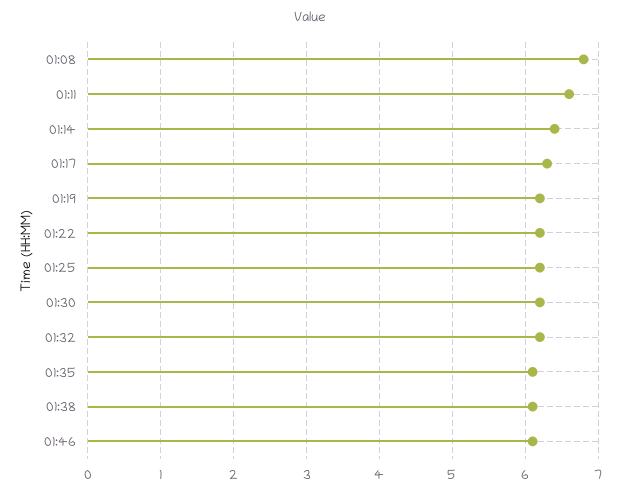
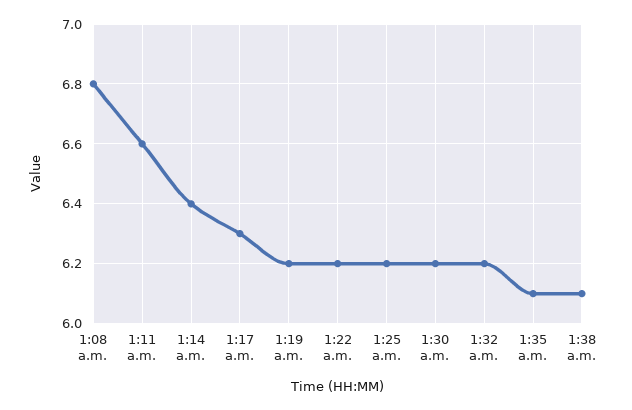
01:46: 6.1 -> none

